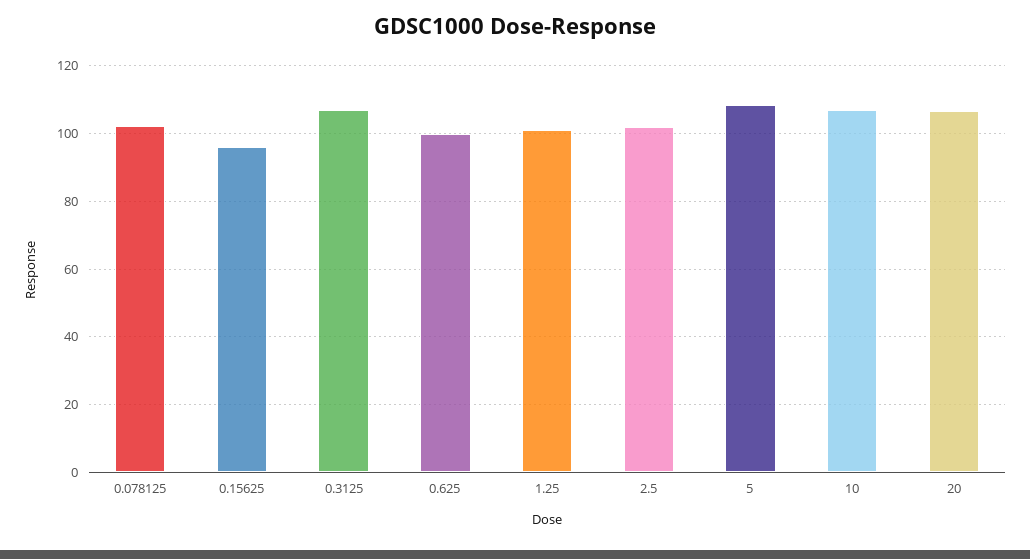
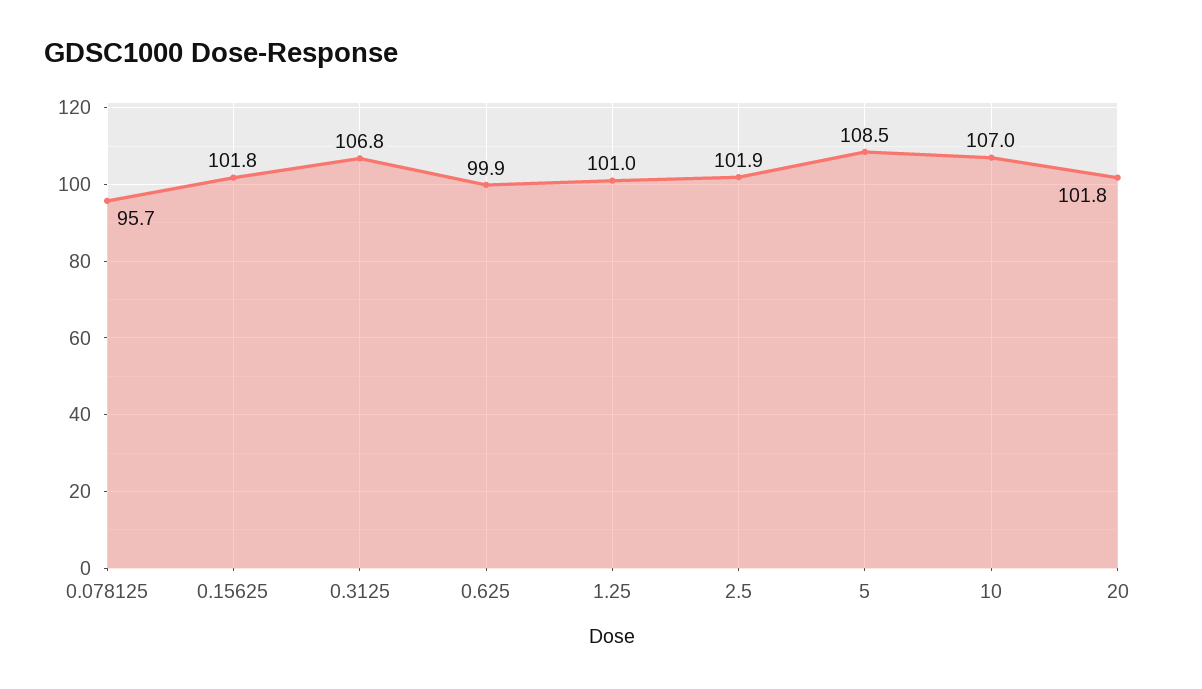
0.078125: 102 -> 95.7
0.15625: 96 -> 101.8
20: 106 -> 101.8

